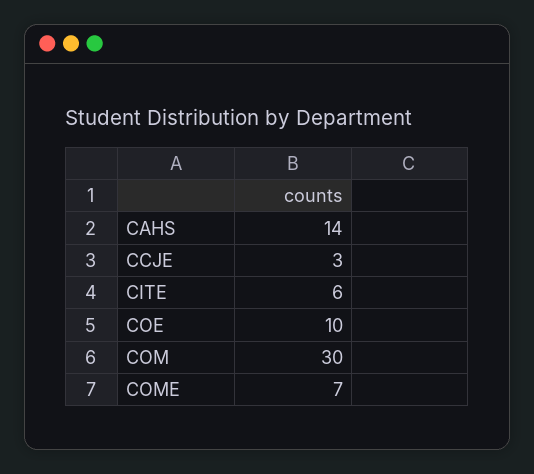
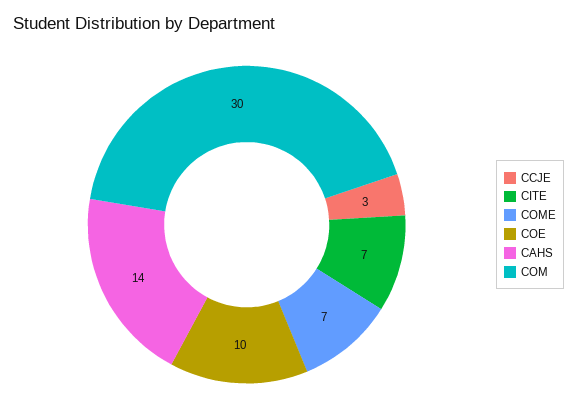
CITE: 6 -> 7

